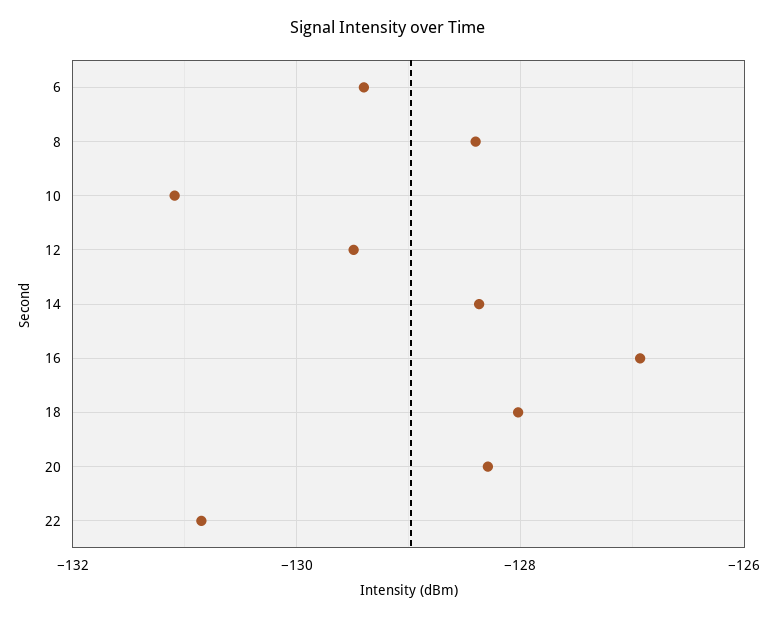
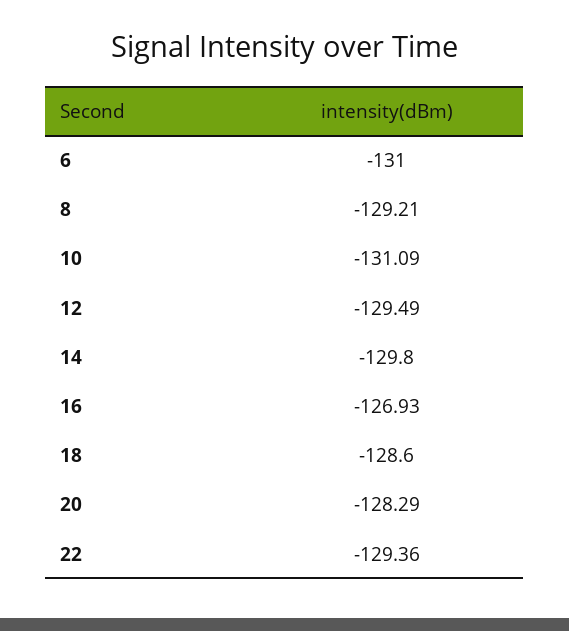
6: -129.4 -> -131
8: -128.4 -> -129.21
14: -128.4 -> -129.8
18: -128 -> -128.6
22: -130.8 -> -129.36

